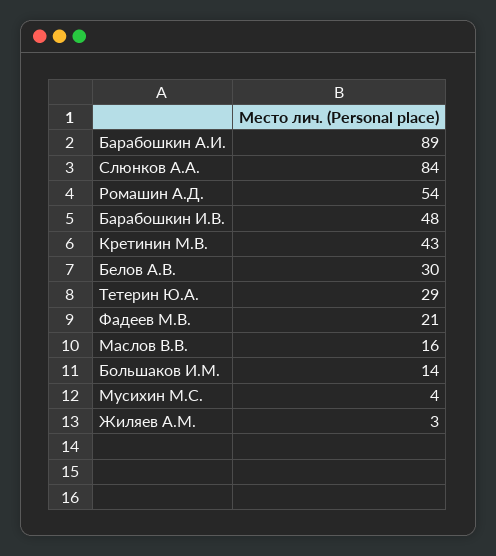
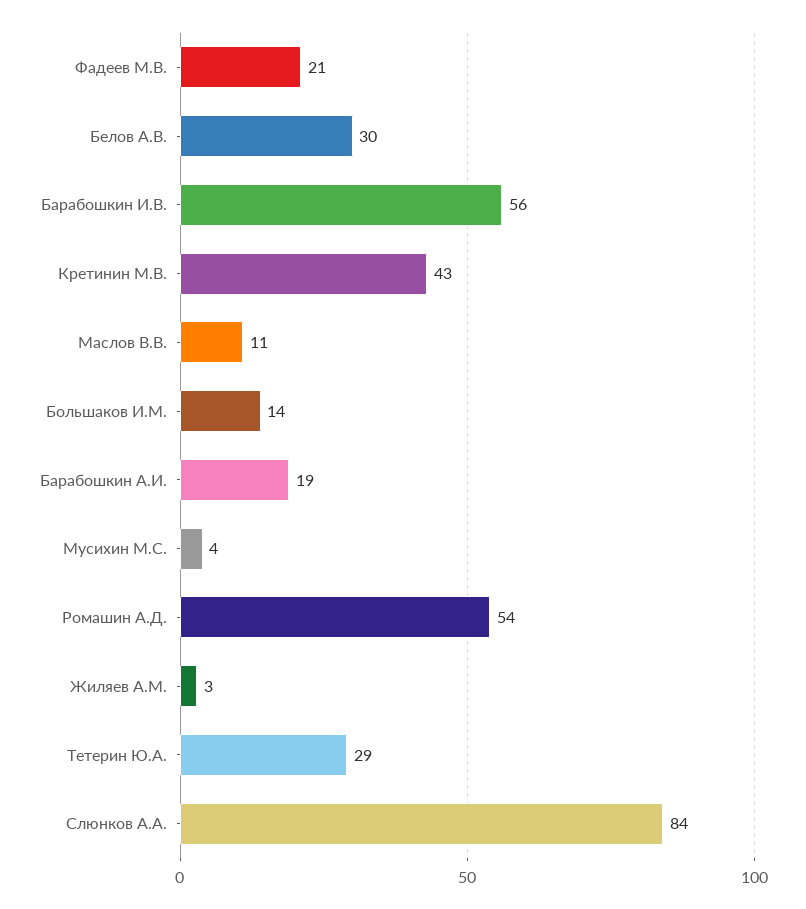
Барабошкин А.И.: 89 -> 19
Барабошкин И.В.: 48 -> 56
Маслов В.В.: 16 -> 11

